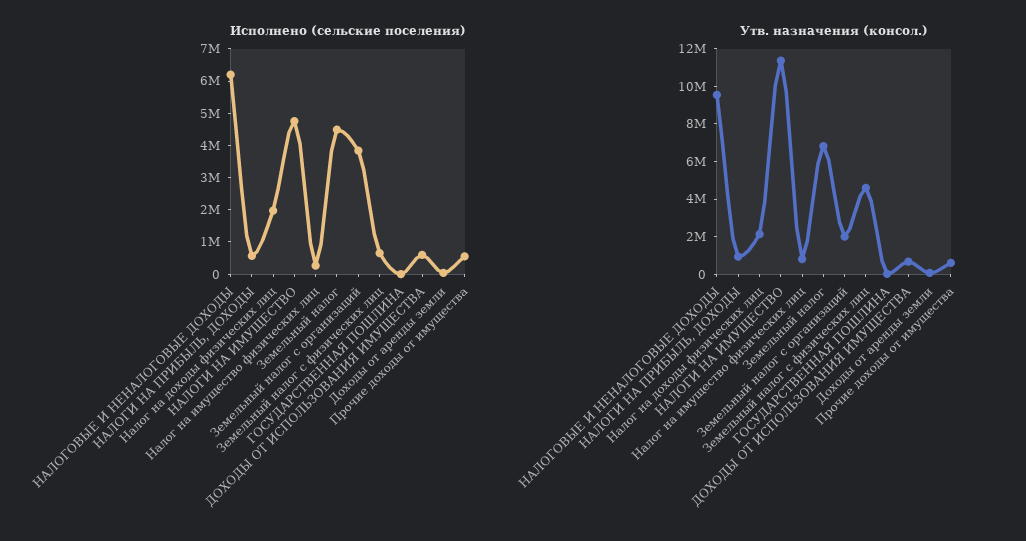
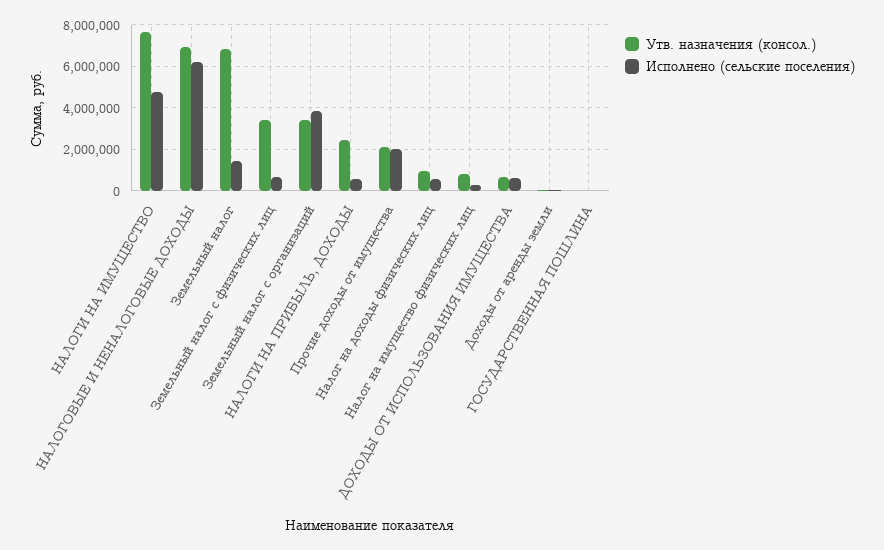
Исполнено (сельские поселения), Налог на доходы физических лиц: 2000000 -> 500000
Исполнено (сельские поселения), Земельный налог: 4500000 -> 1500000
Исполнено (сельские поселения), Прочие доходы от имущества: 500000 -> 2000000
Утв. назначения (консол.), НАЛОГОВЫЕ И НЕНАЛОГОВЫЕ ДОХОДЫ: 9500000 -> 7000000
Утв. назначения (консол.), НАЛОГИ НА ПРИБЫЛЬ, ДОХОДЫ: 1000000 -> 2500000
Утв. назначения (консол.), Налог на доходы физических лиц: 2000000 -> 1000000
Утв. назначения (консол.), НАЛОГИ НА ИМУЩЕСТВО: 11500000 -> 7500000
Утв. назначения (консол.), Земельный налог с организаций: 2000000 -> 3500000
Утв. назначения (консол.), Земельный налог с физических лиц: 4500000 -> 3500000
Утв. назначения (консол.), Прочие доходы от имущества: 500000 -> 2000000

